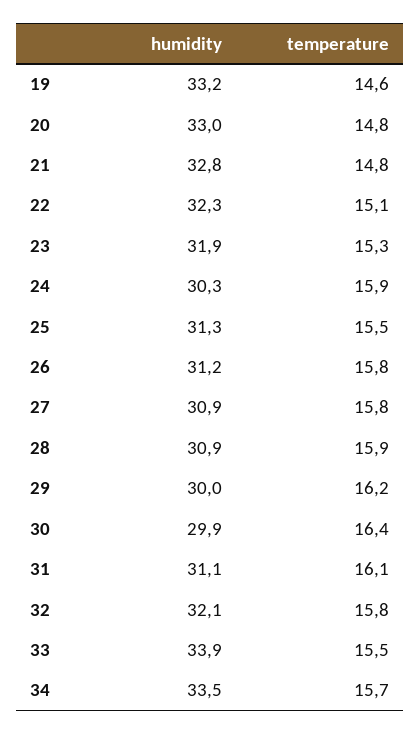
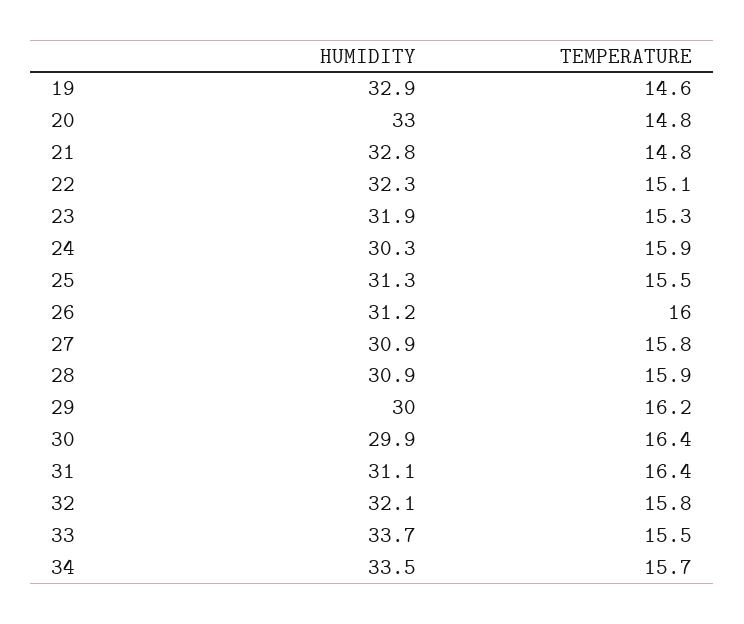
humidity, 19: 33.2 -> 32.9
temperature, 26: 15.8 -> 16
temperature, 31: 16.1 -> 16.4
humidity, 33: 33.9 -> 33.7

